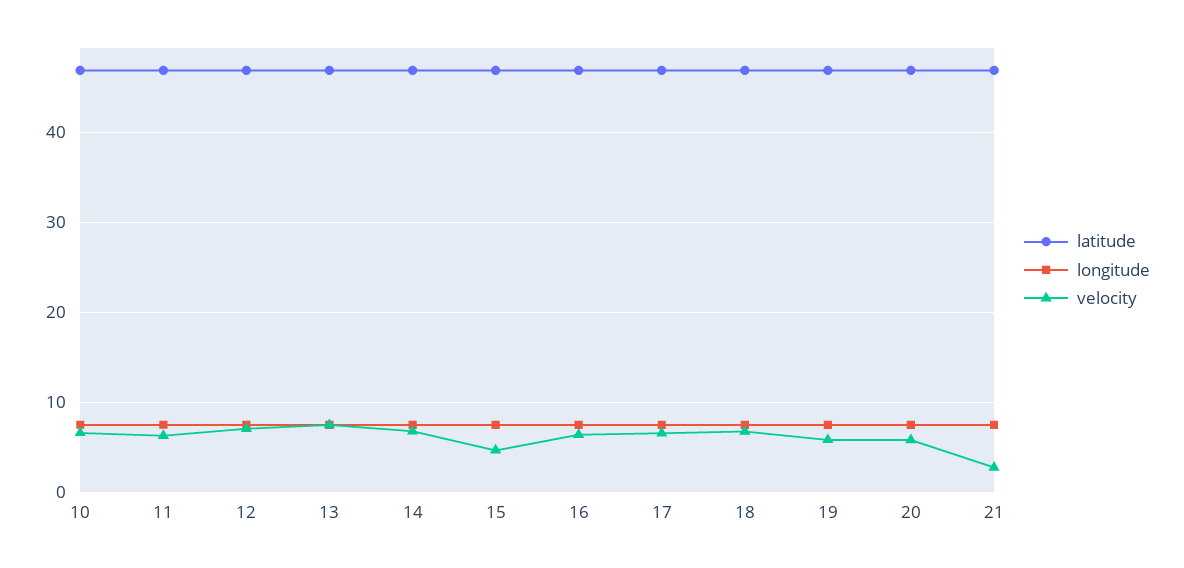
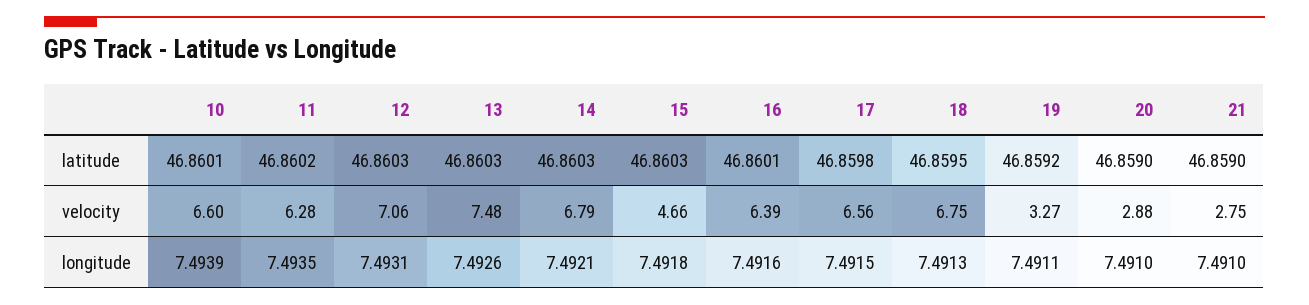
velocity, 19: 6 -> 3.27
velocity, 20: 6 -> 2.88

